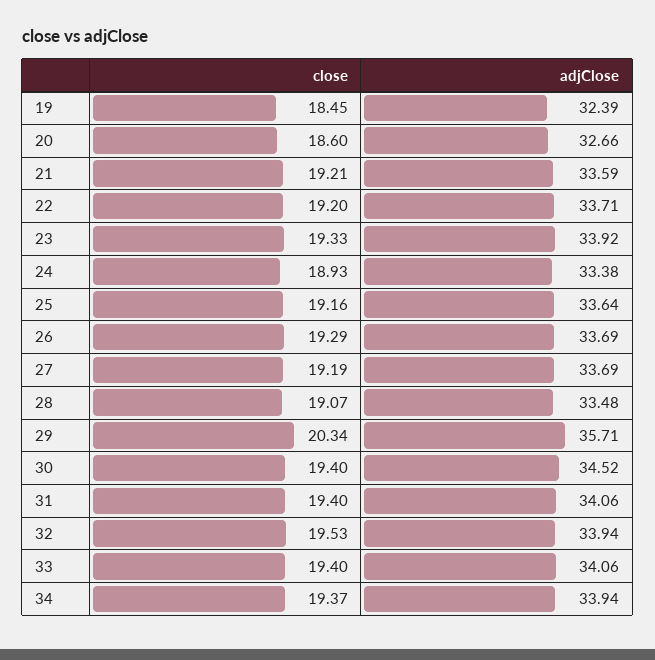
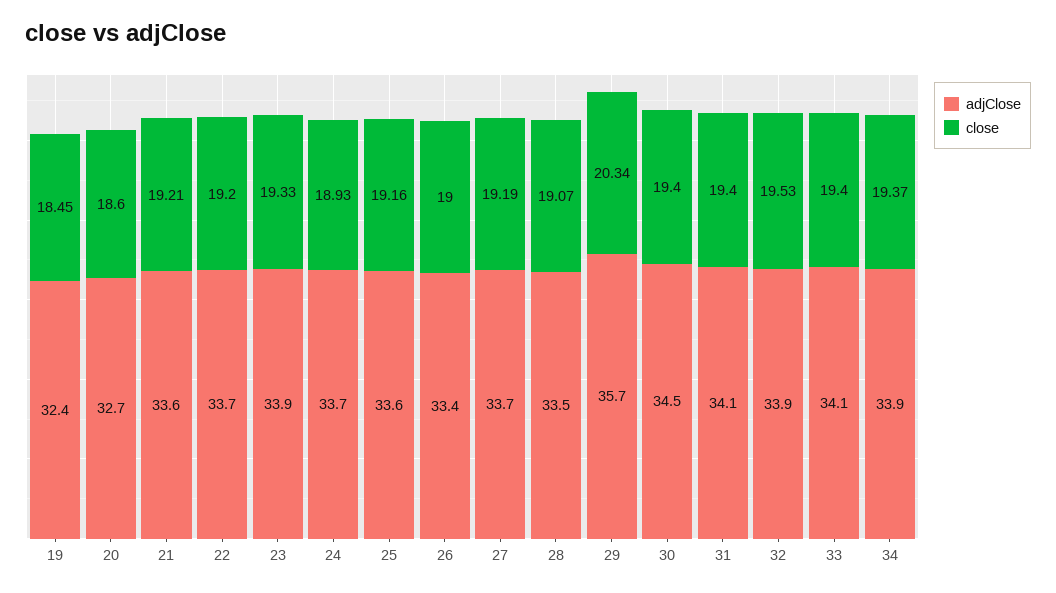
adjClose, 24: 33.38 -> 33.7
close, 26: 19.29 -> 19
adjClose, 26: 33.69 -> 33.4

